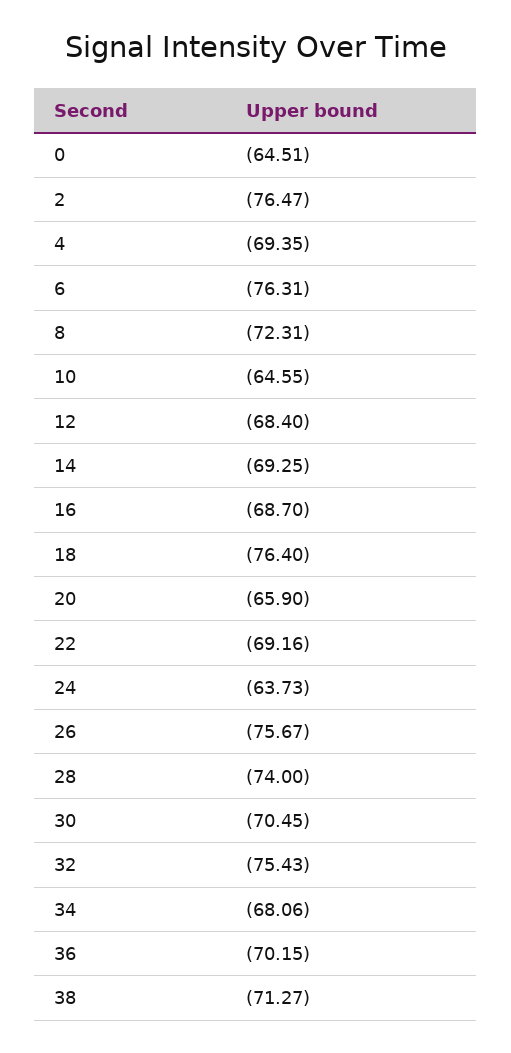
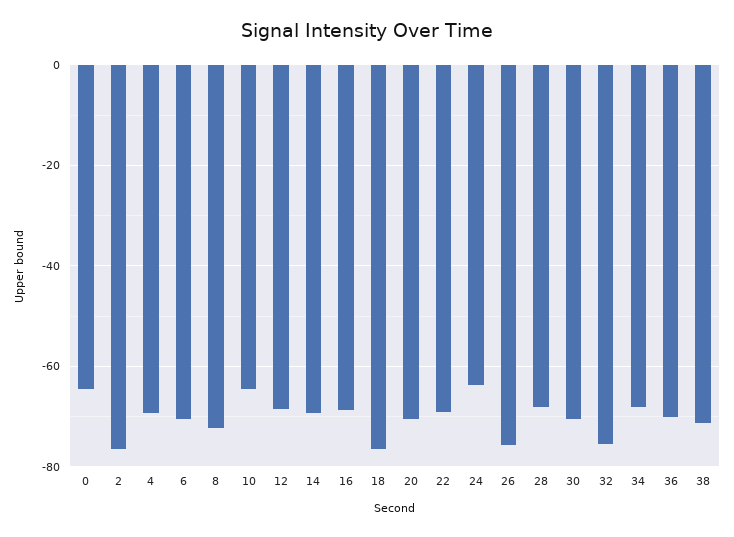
6: -76.31 -> -70
20: -65.9 -> -70
28: -74 -> -68

